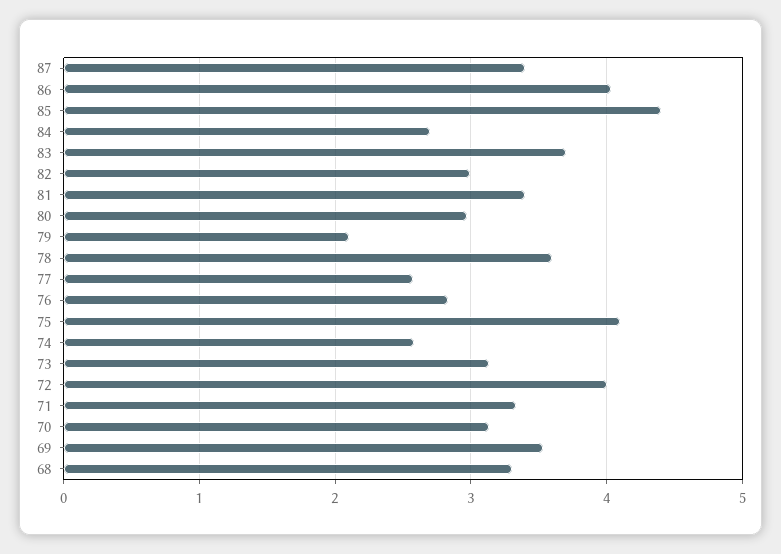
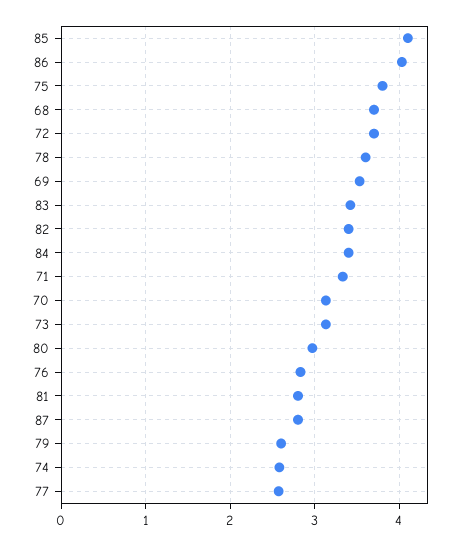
87: 3.4 -> 2.8
85: 4.4 -> 4.1
84: 2.7 -> 3.4
83: 3.7 -> 3.4
82: 3 -> 3.4
81: 3.4 -> 2.8
79: 2.1 -> 2.6
75: 4.1 -> 3.8
72: 4 -> 3.7
68: 3.3 -> 3.7

